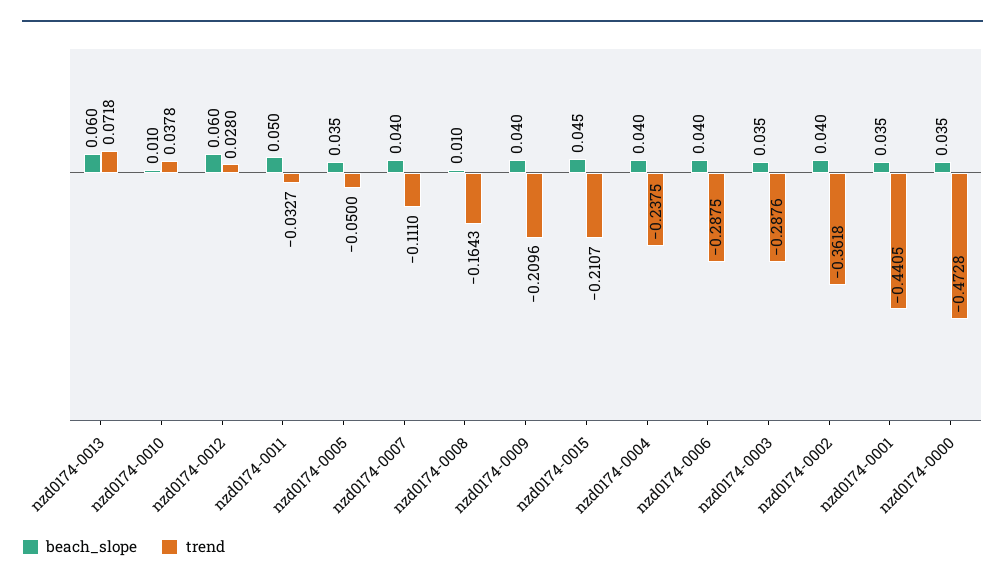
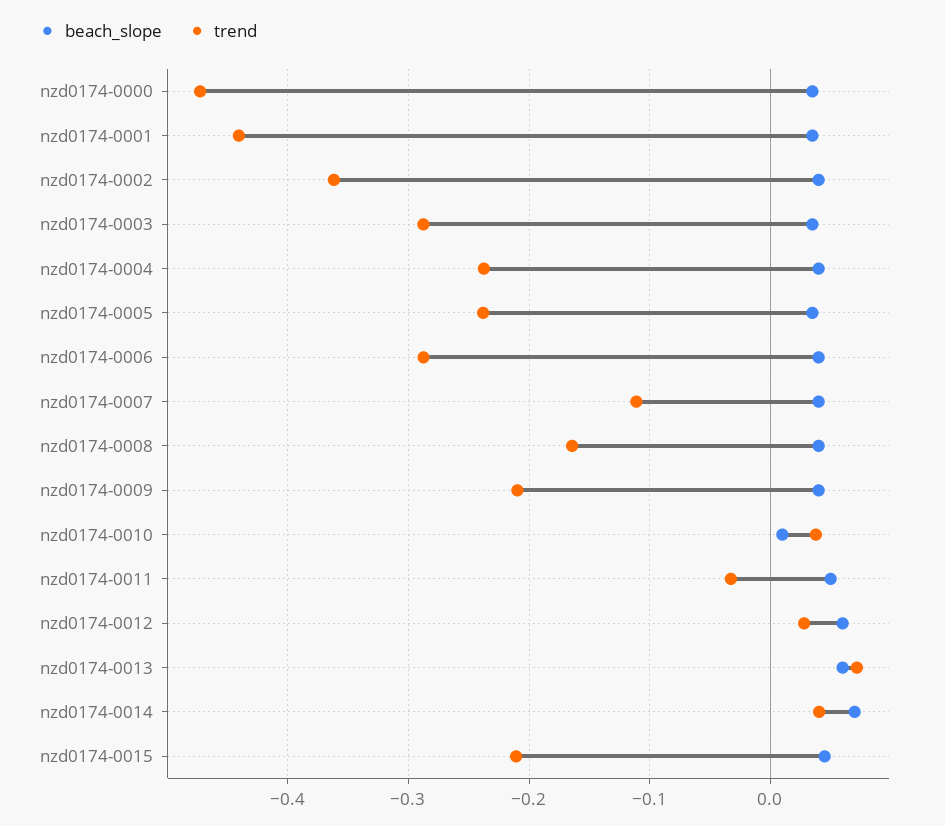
trend, nzd0174-0005: -0.05 -> -0.24
beach_slope, nzd0174-0008: 0.01 -> 0.04
beach_slope, nzd0174-0014: none -> 0.07
trend, nzd0174-0014: none -> 0.04

